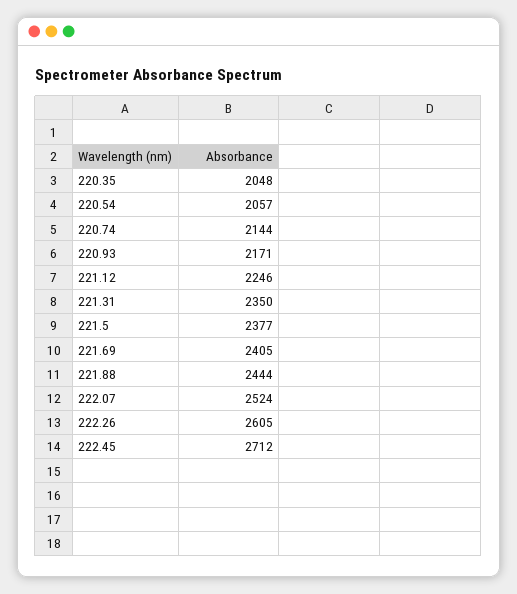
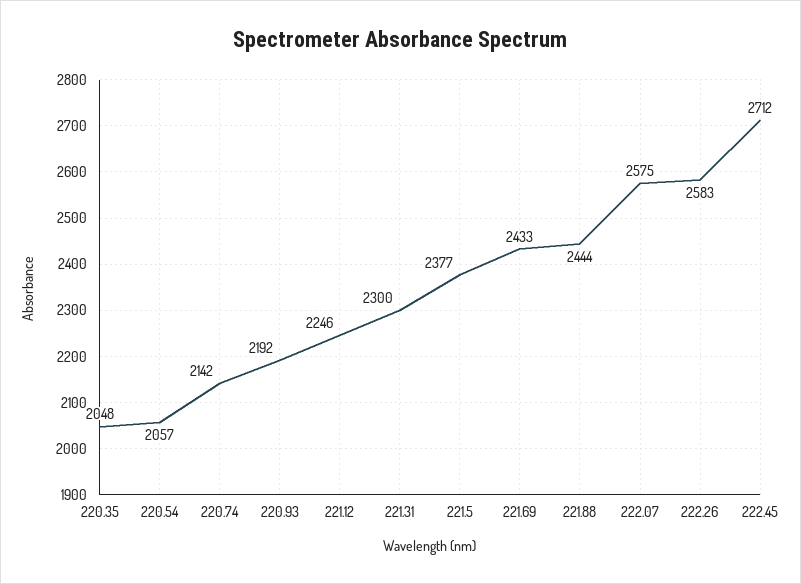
220.74: 2144 -> 2142
220.93: 2171 -> 2192
221.31: 2350 -> 2300
221.69: 2405 -> 2433
222.07: 2524 -> 2575
222.26: 2605 -> 2583

